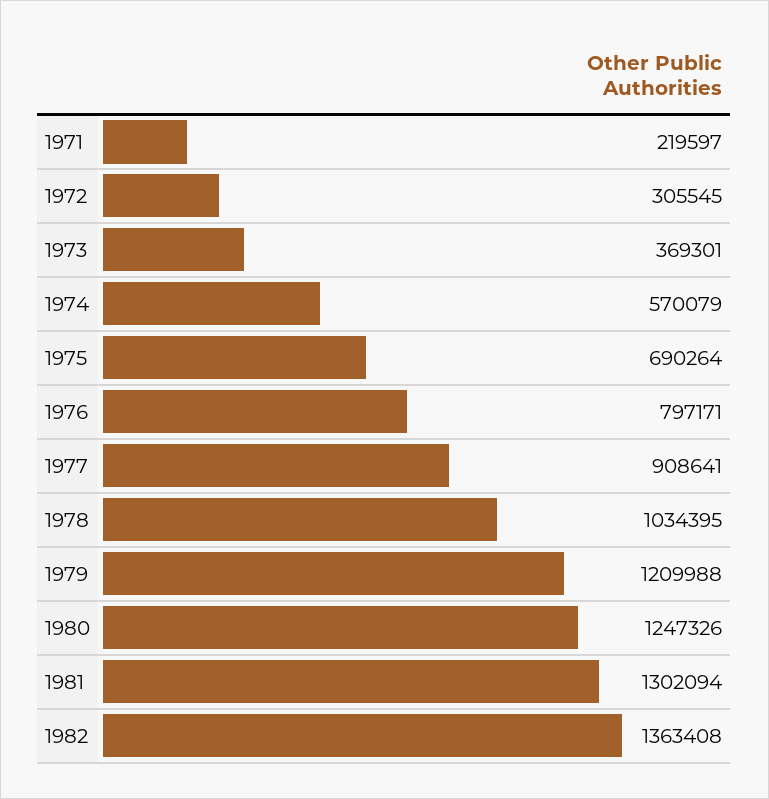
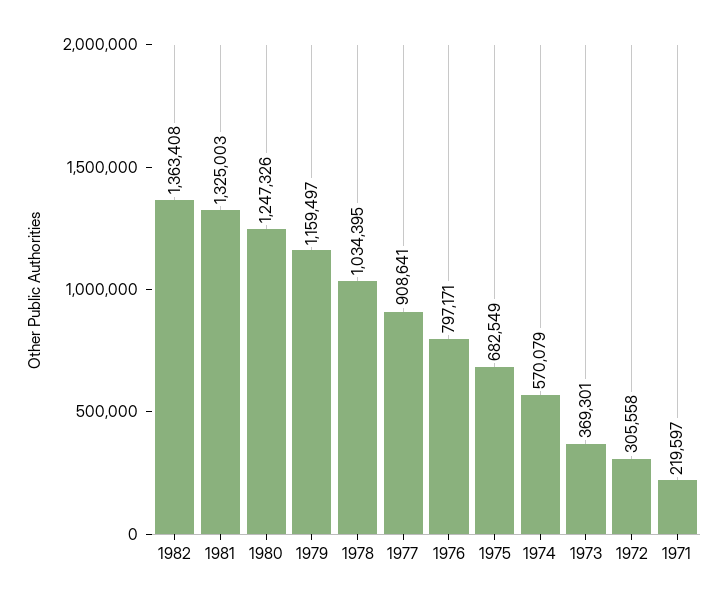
1972: 305545 -> 305558
1975: 690264 -> 682549
1979: 1209988 -> 1159497
1981: 1302094 -> 1325003

